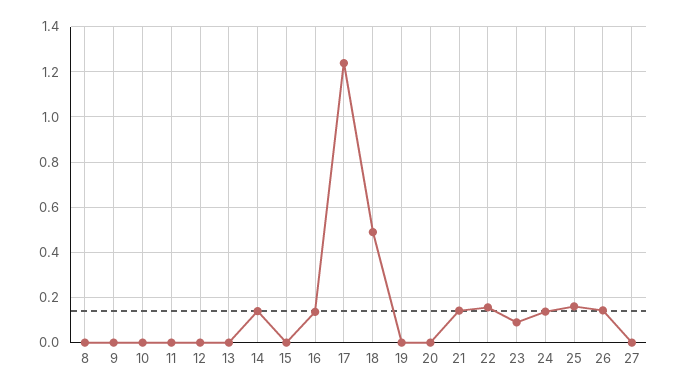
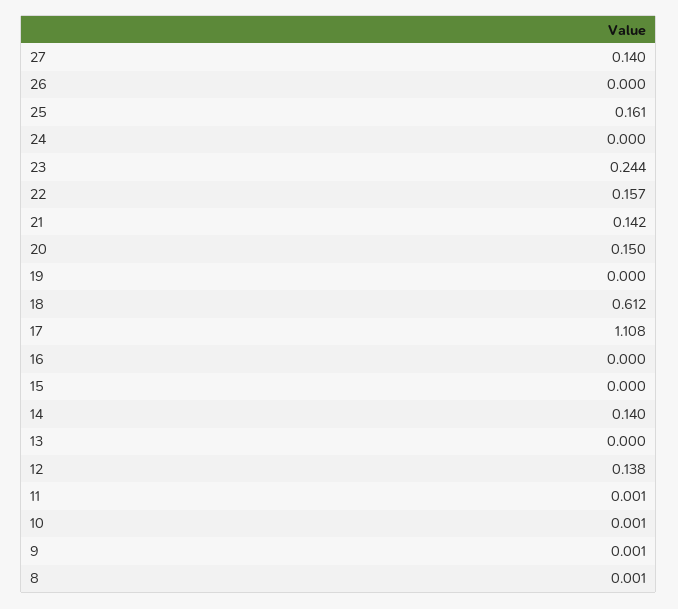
12: 0 -> 0.138
16: 0.15 -> 0
17: 1.25 -> 1.108
18: 0.5 -> 0.612
20: 0 -> 0.15
23: 0.1 -> 0.244
24: 0.15 -> 0
26: 0.15 -> 0
27: 0 -> 0.14

